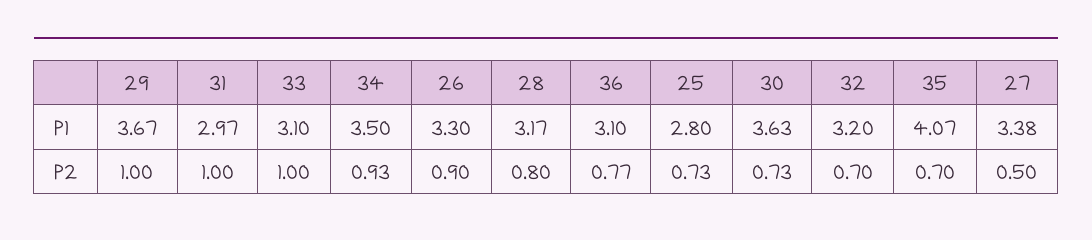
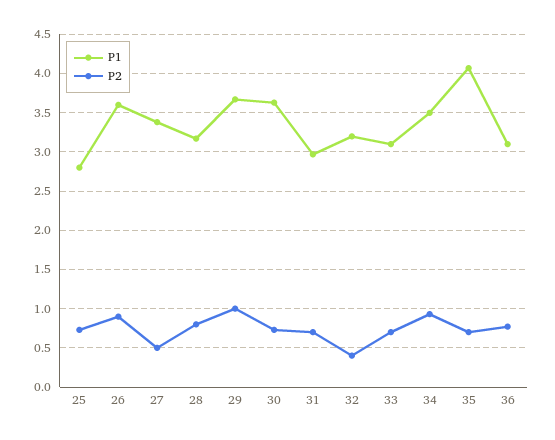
P1, 26: 3.3 -> 3.6
P2, 31: 1 -> 0.7
P2, 33: 1 -> 0.7
P2, 32: 0.7 -> 0.4

